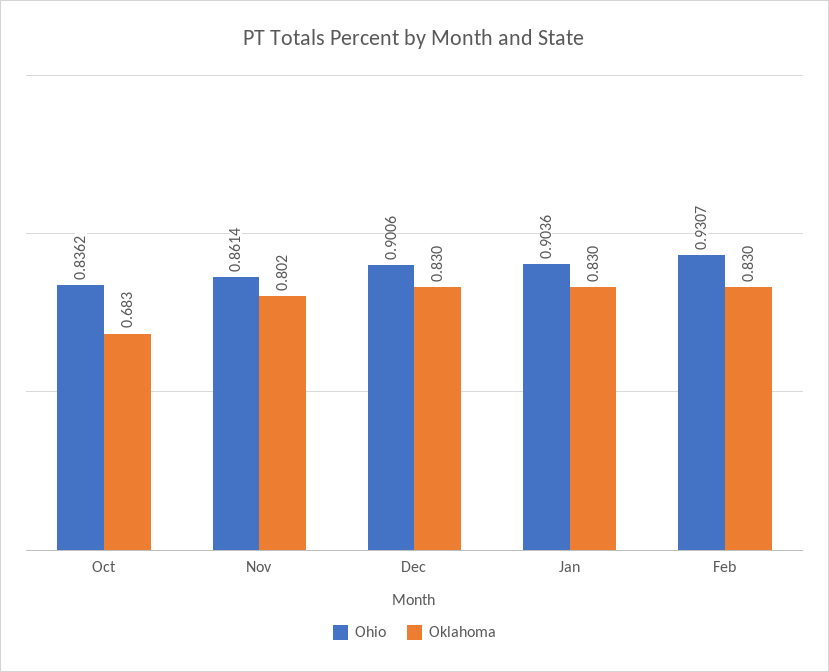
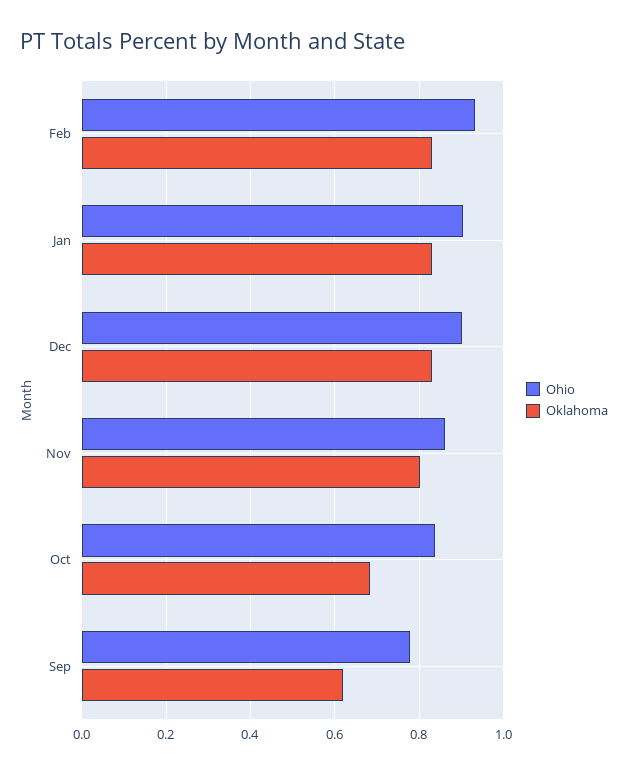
Ohio, Sep: none -> 0.78
Oklahoma, Sep: none -> 0.62

